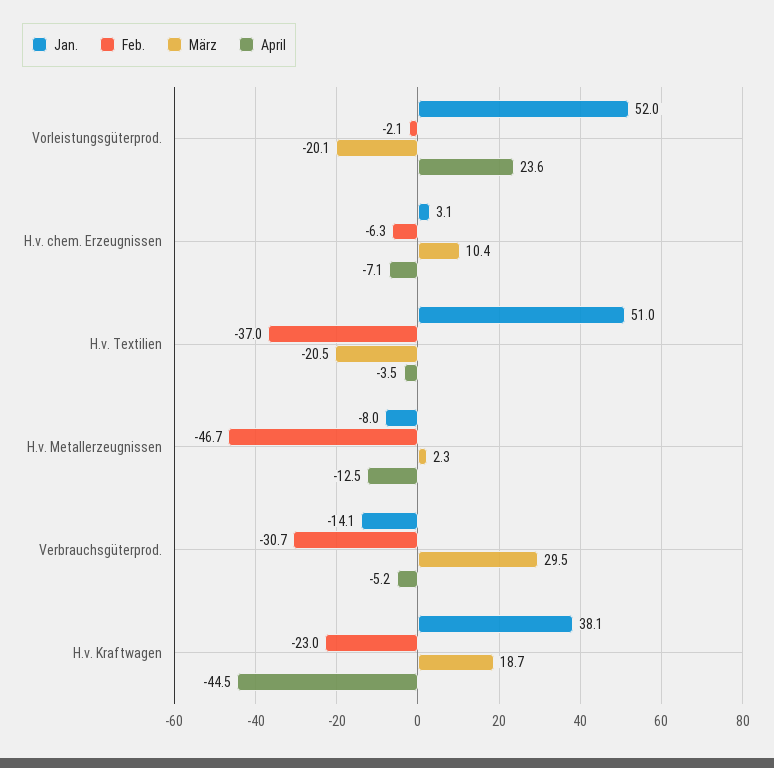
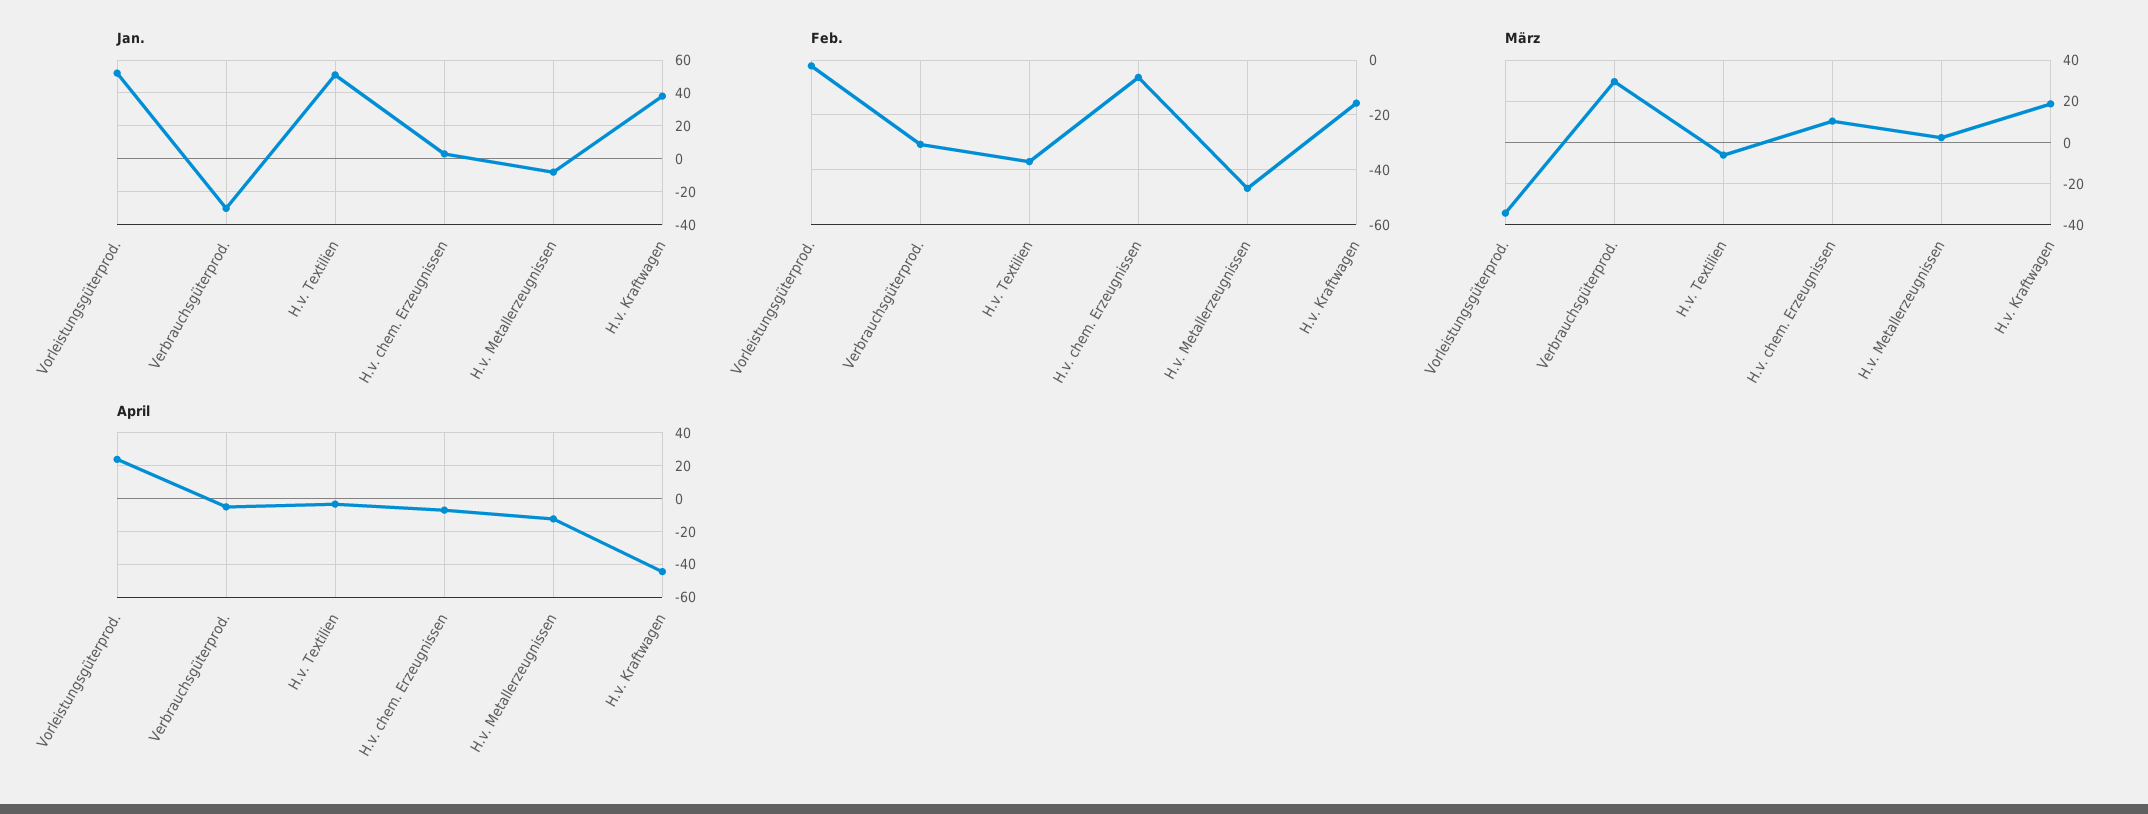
März, Vorleistungsgüterprod.: -20.1 -> -35
März, H.v. Textilien: -20.5 -> -5
Jan., Verbrauchsgüterprod.: -14.1 -> -30
Feb., H.v. Kraftwagen: -23 -> -15

